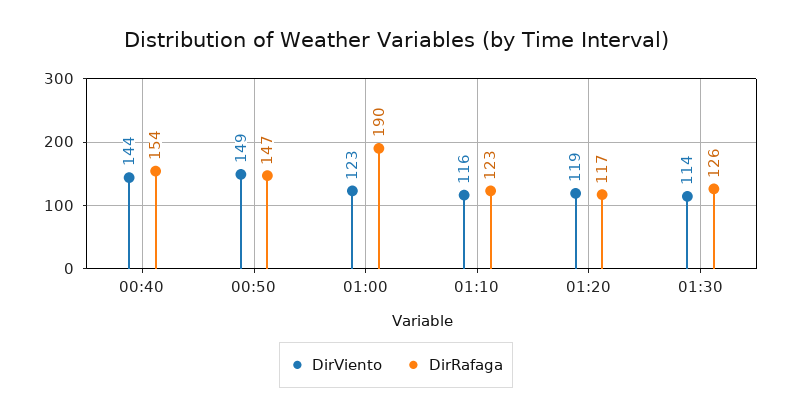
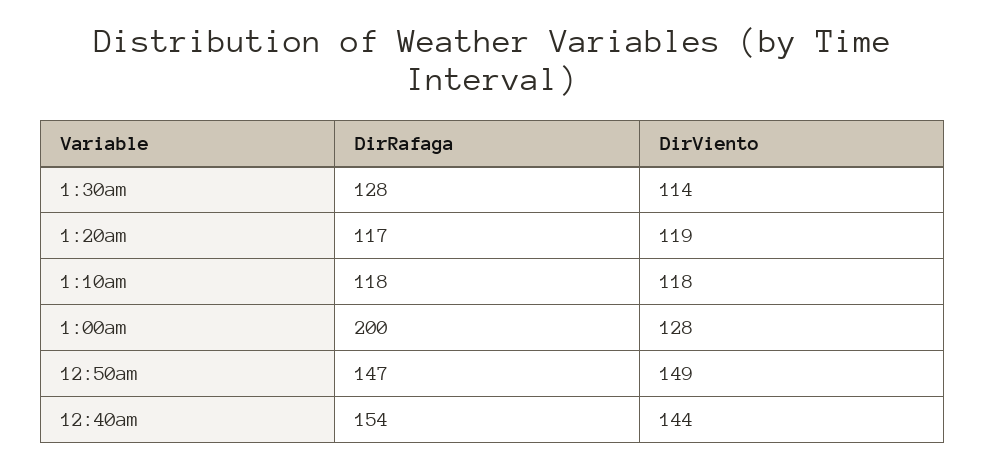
DirViento, 01:00: 123 -> 128
DirRafaga, 01:00: 190 -> 200
DirViento, 01:10: 116 -> 118
DirRafaga, 01:10: 123 -> 118
DirRafaga, 01:30: 126 -> 128

